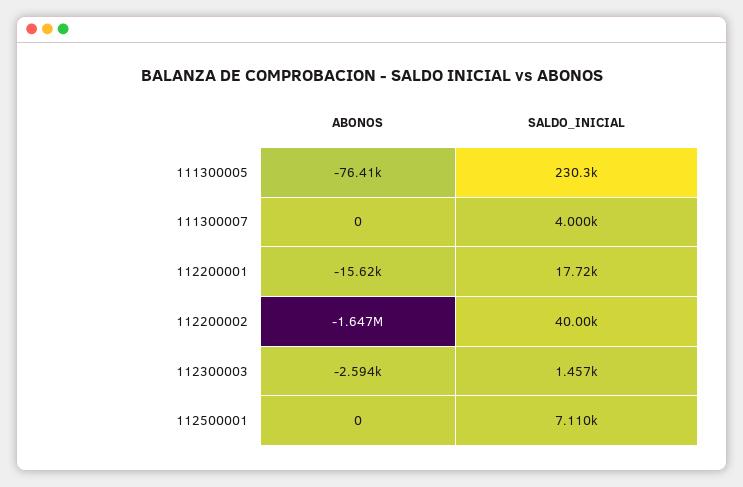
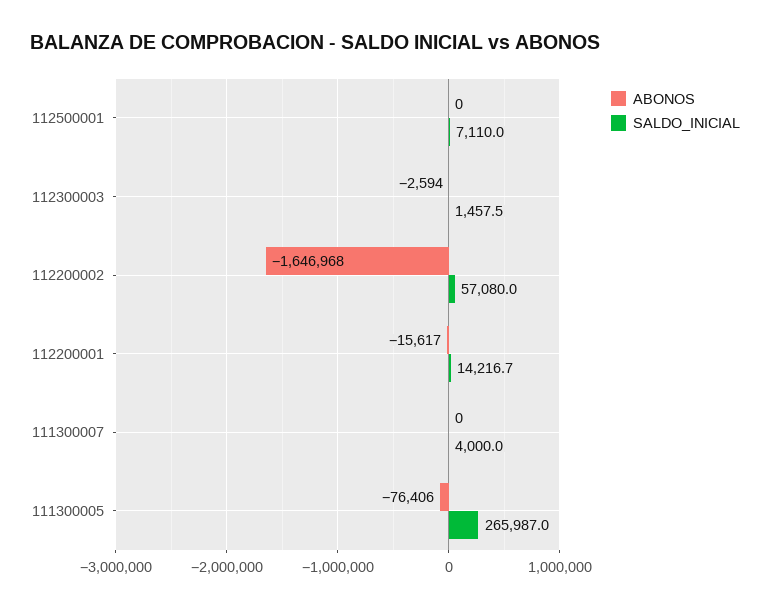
SALDO_INICIAL, 111300005: 230300 -> 265987
SALDO_INICIAL, 112200001: 17720 -> 14216.7
SALDO_INICIAL, 112200002: 40000 -> 57080

